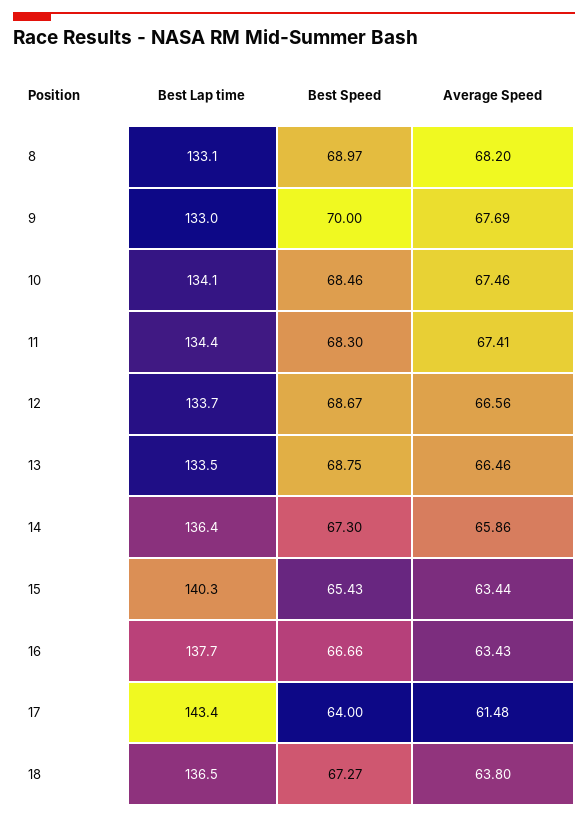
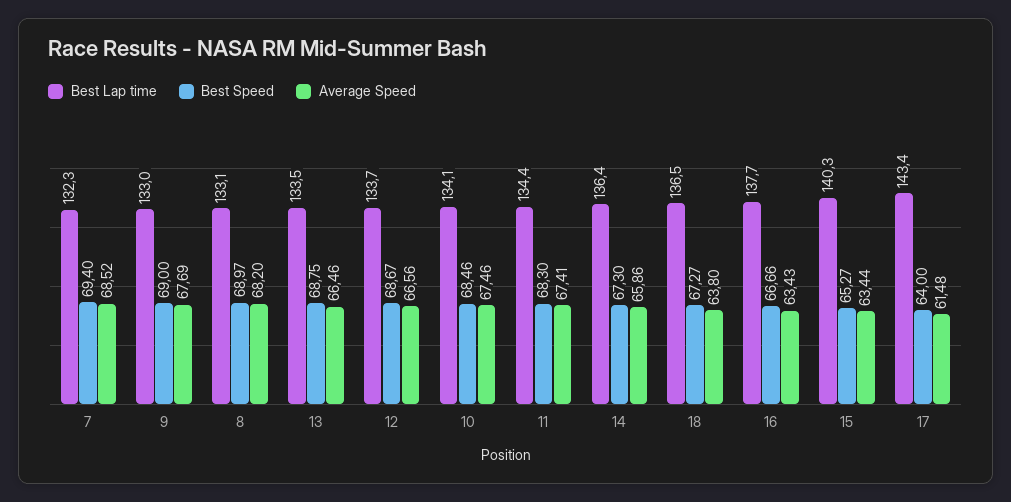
Best Speed, 9: 70 -> 69
Best Speed, 15: 65.43 -> 65.27
Best Lap time, 7: none -> 132.3
Best Speed, 7: none -> 69.4
Average Speed, 7: none -> 68.52

